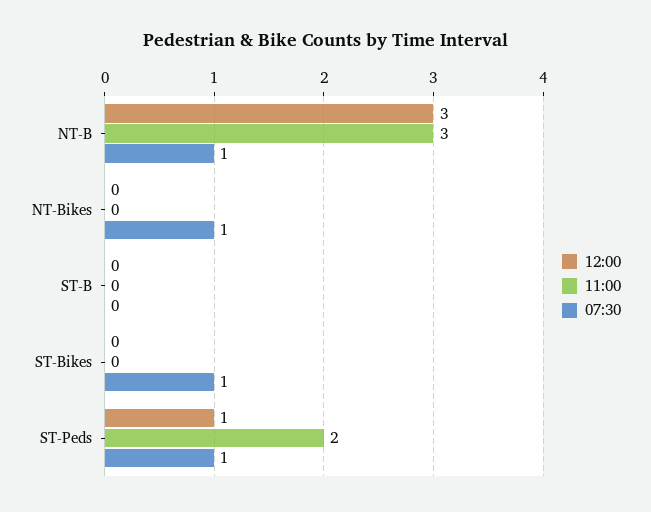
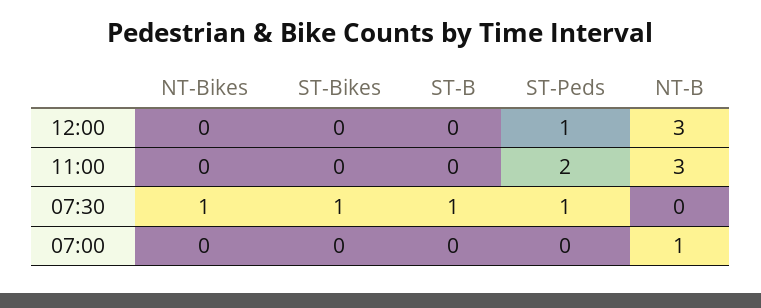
07:30, NT-B: 1 -> 0
07:30, ST-B: 0 -> 1
07:00, NT-Bikes: none -> 0
07:00, ST-Bikes: none -> 0
07:00, ST-B: none -> 0
07:00, ST-Peds: none -> 0
07:00, NT-B: none -> 1

